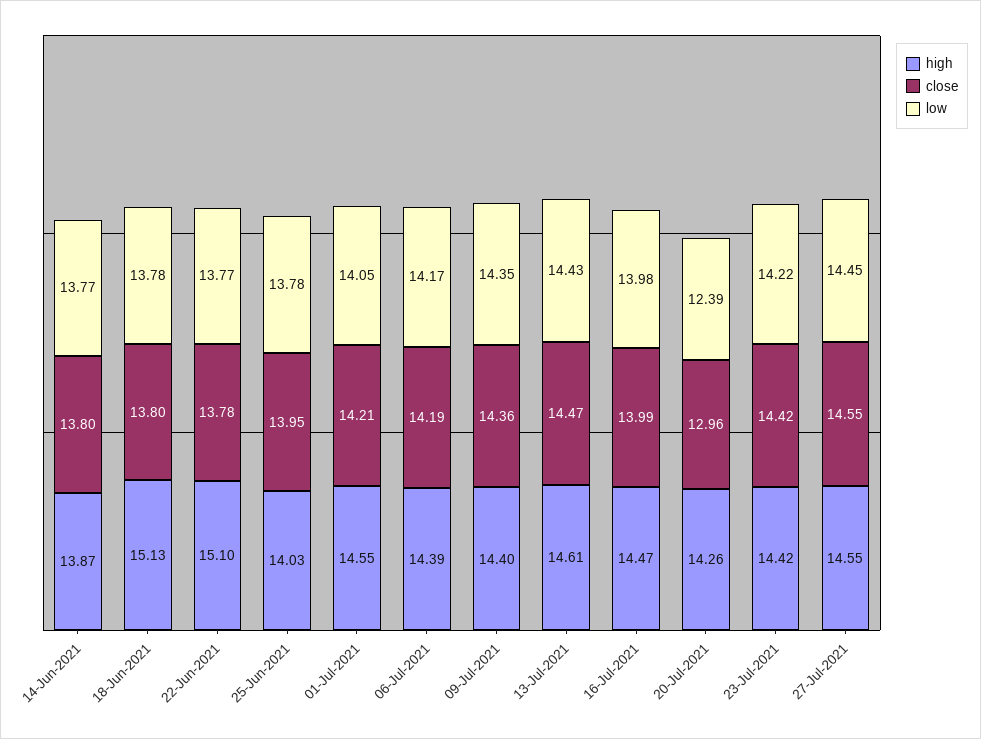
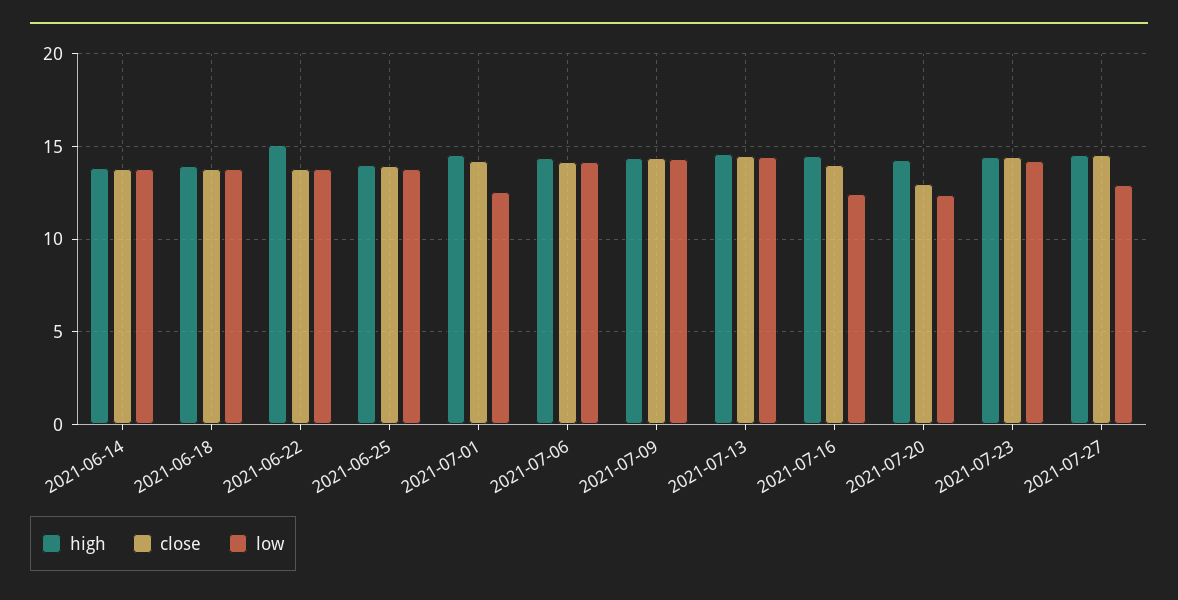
high, 18-Jun-2021: 15.13 -> 14
low, 01-Jul-2021: 14.05 -> 12.5
low, 16-Jul-2021: 13.98 -> 12.5
low, 27-Jul-2021: 14.45 -> 13

